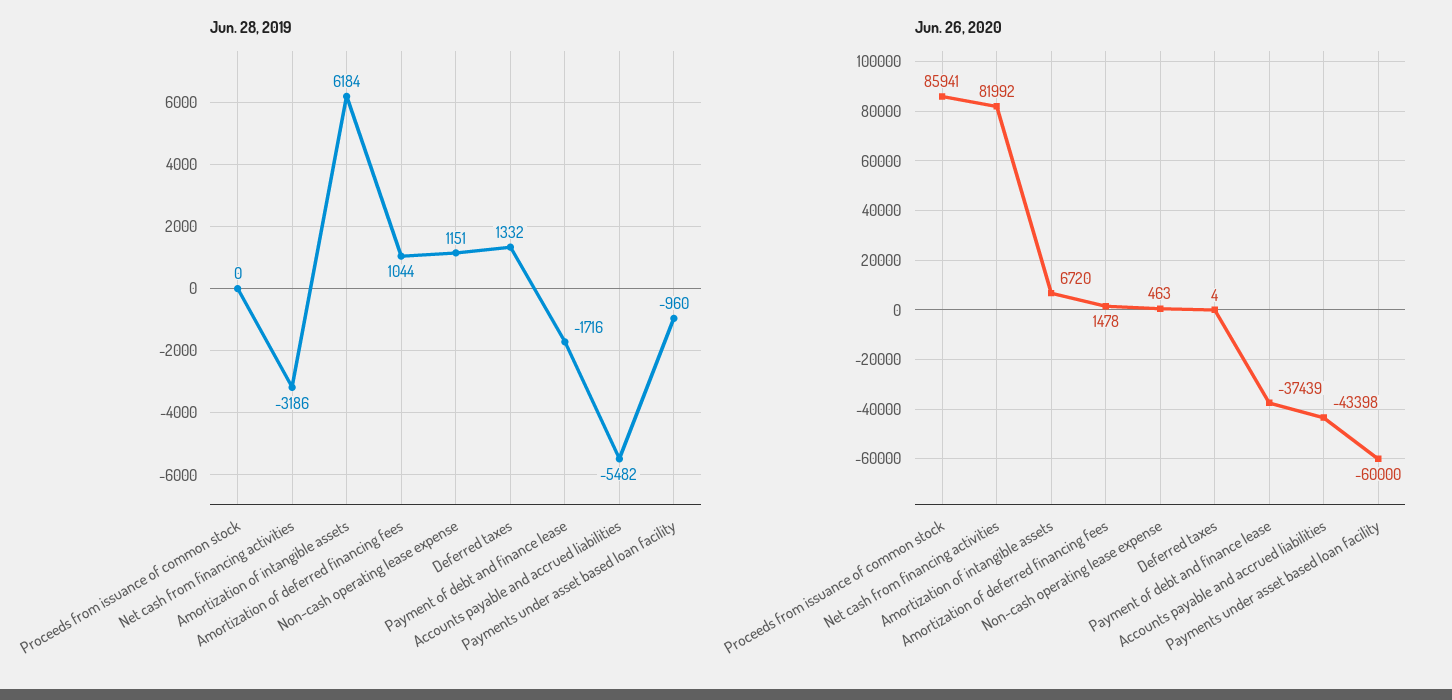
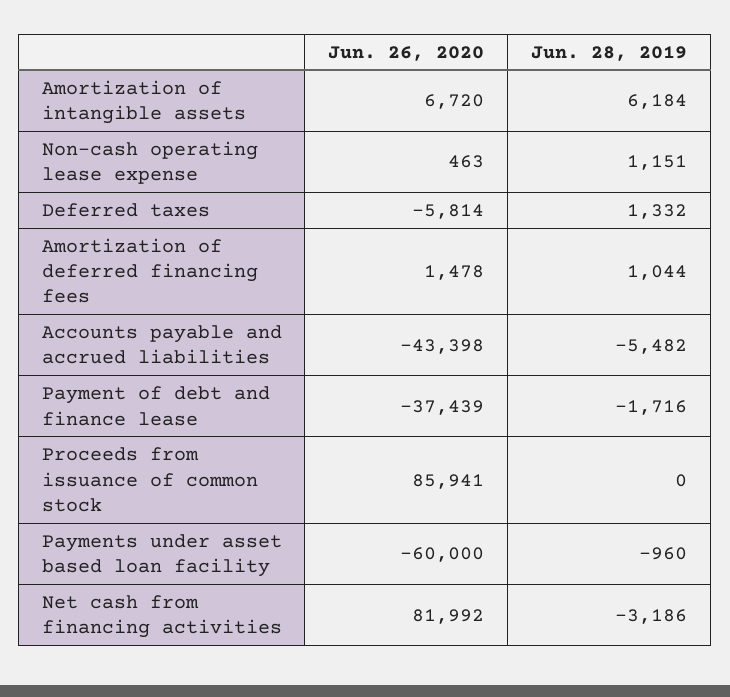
Jun. 26, 2020, Deferred taxes: 4 -> -5814

